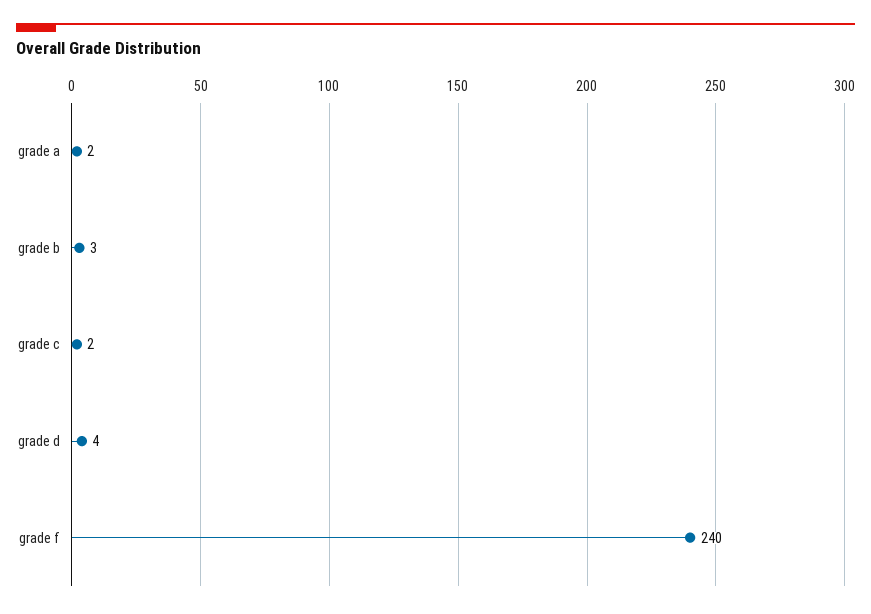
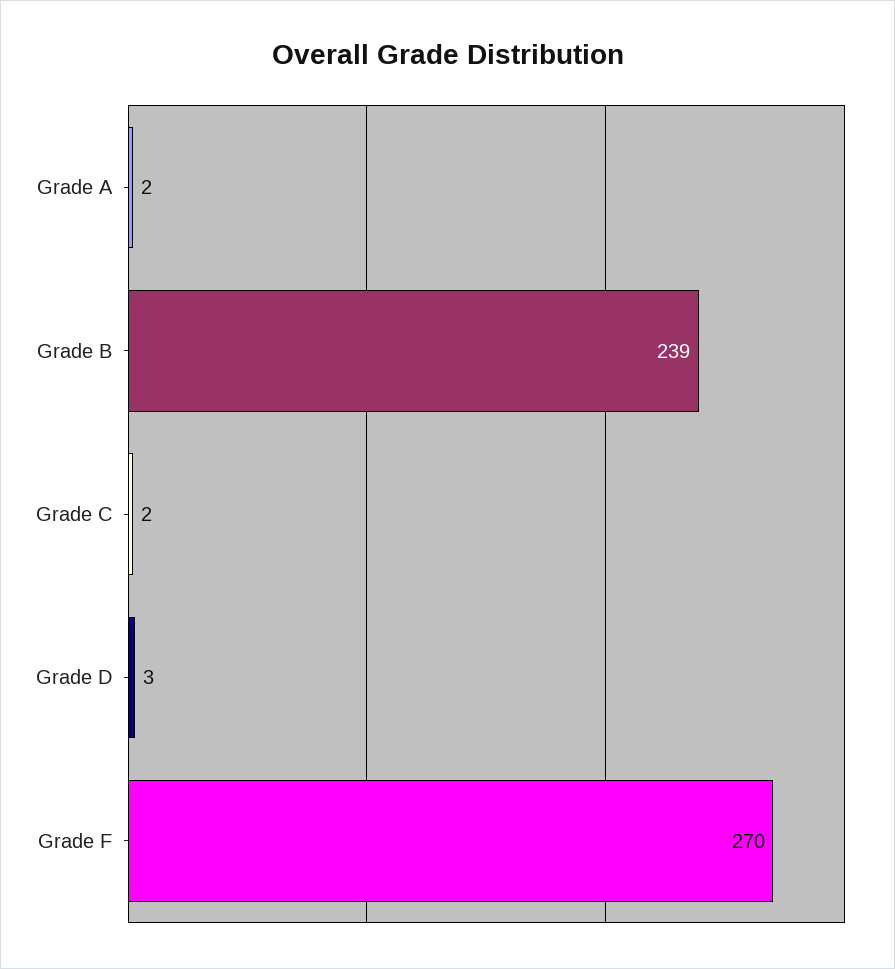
grade b: 3 -> 239
grade d: 4 -> 3
grade f: 240 -> 270

